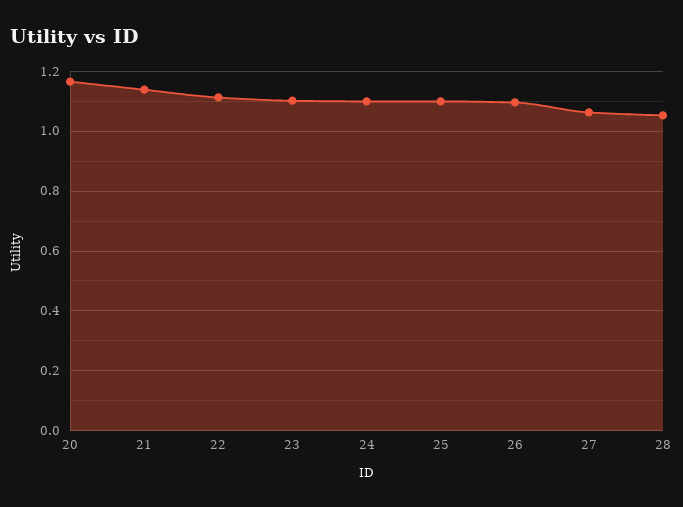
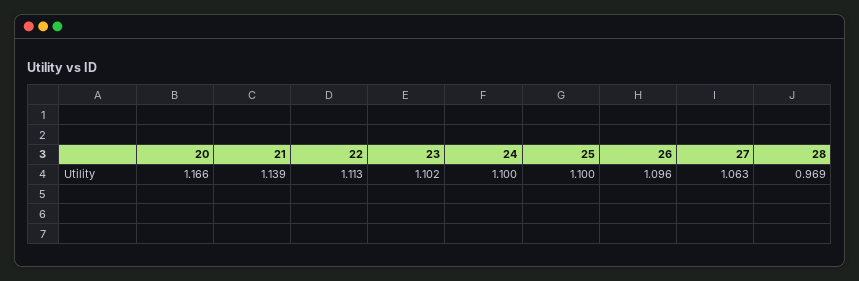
28: 1.05 -> 0.969

